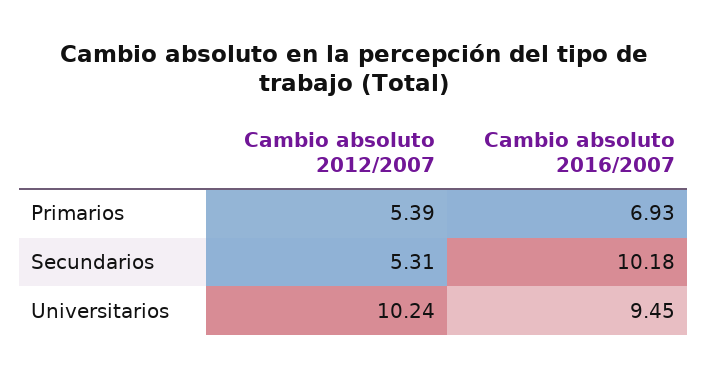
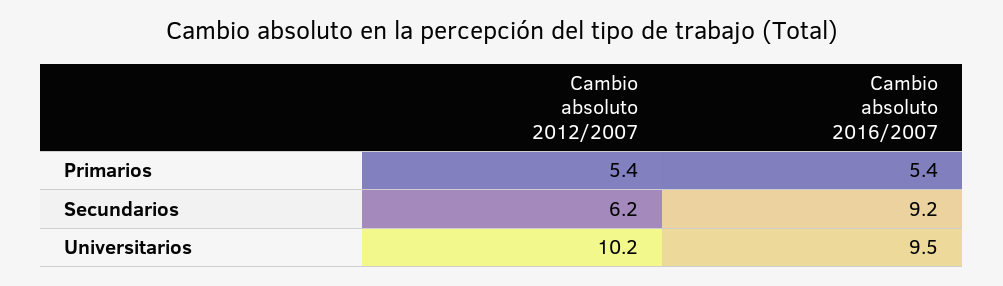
Cambio absoluto 2016/2007, Primarios: 6.93 -> 5.4
Cambio absoluto 2012/2007, Secundarios: 5.31 -> 6.2
Cambio absoluto 2016/2007, Secundarios: 10.18 -> 9.2

